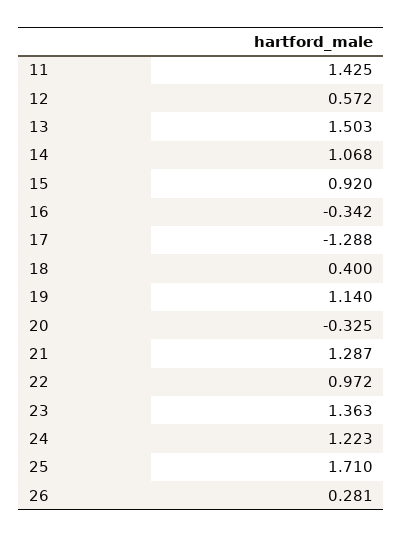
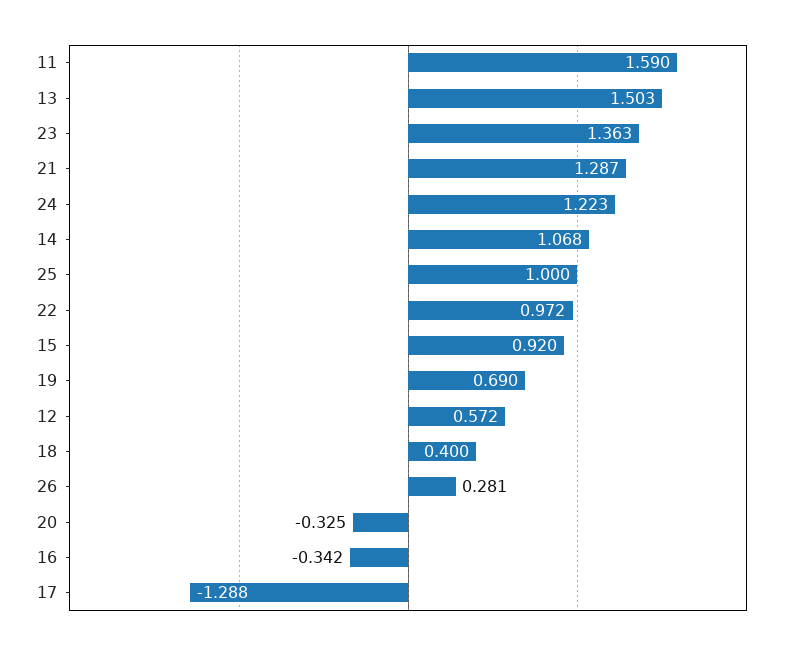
11: 1.425 -> 1.59
19: 1.14 -> 0.69
25: 1.71 -> 1

